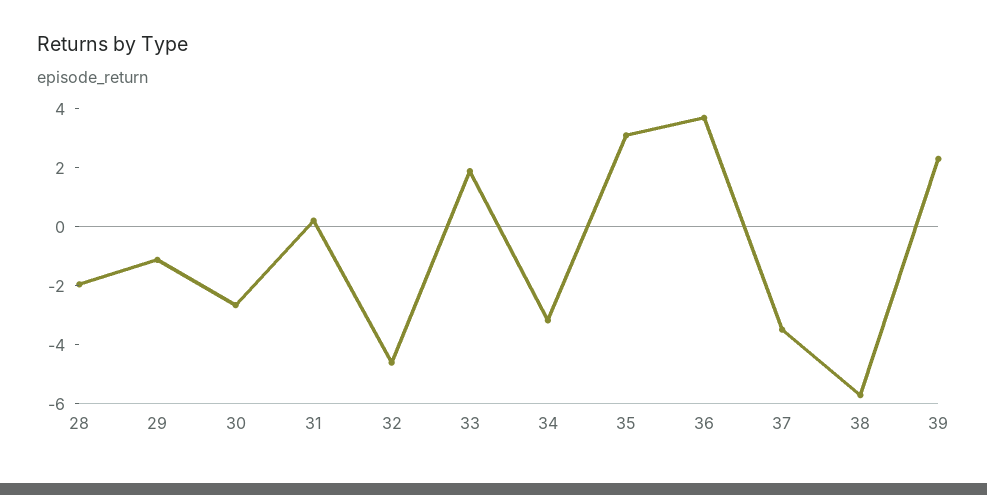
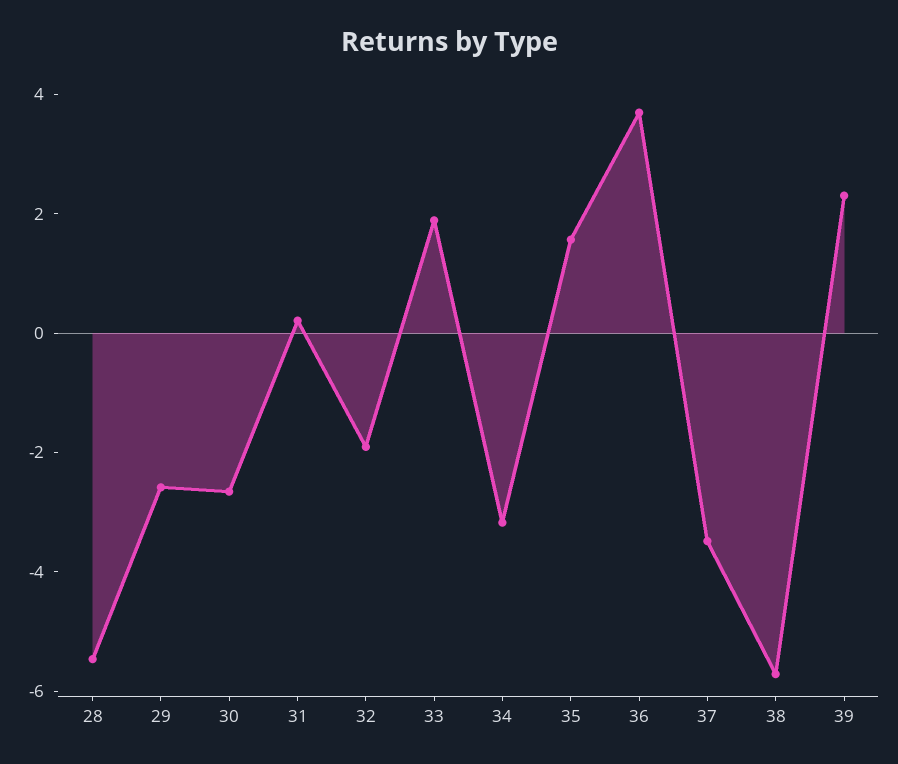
28: -2 -> -5.5
29: -1 -> -2.5
32: -4.5 -> -2
35: 3 -> 1.5

